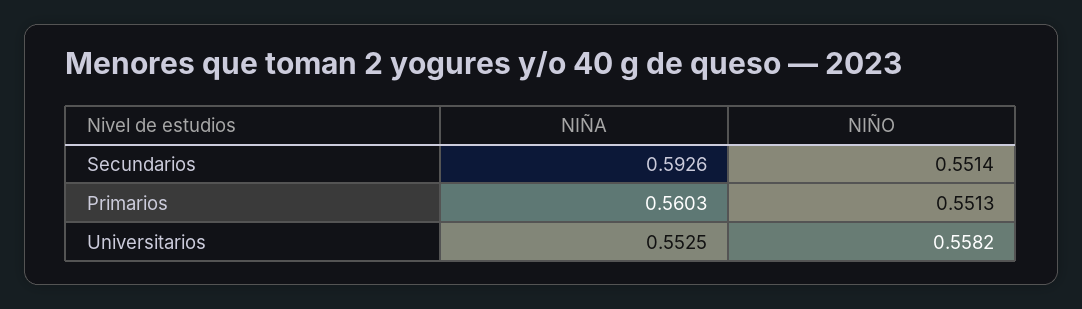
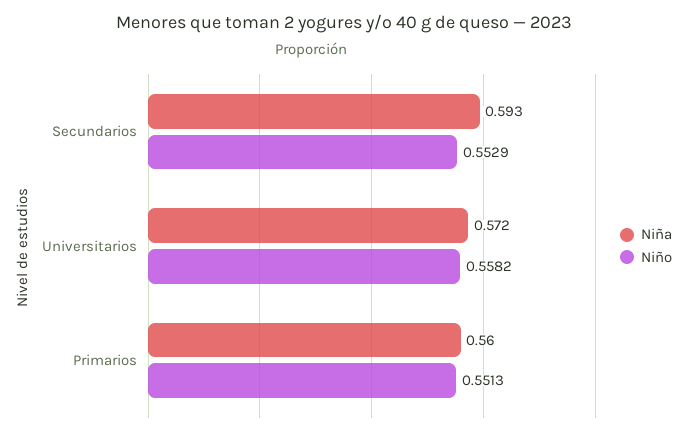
NIÑO, Secundarios: 0.5514 -> 0.5529
NIÑA, Universitarios: 0.5525 -> 0.572

